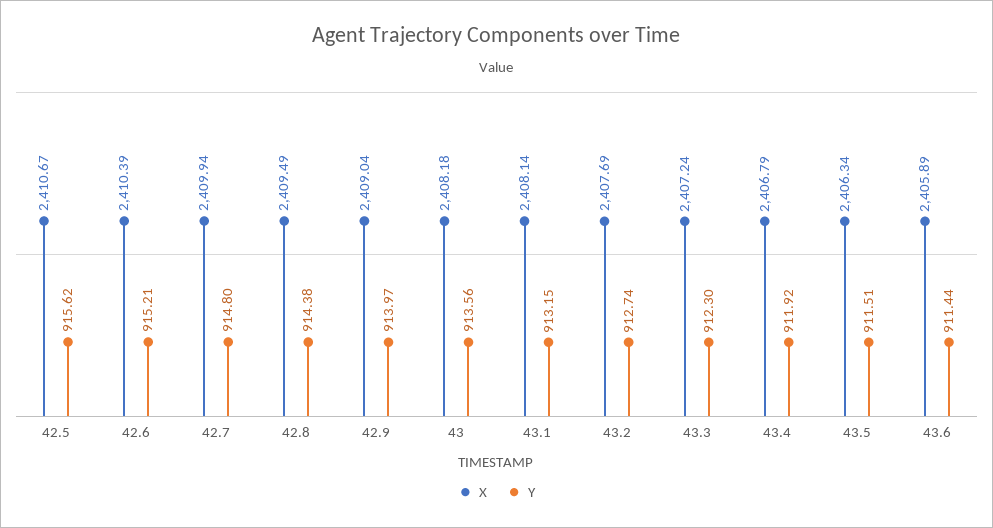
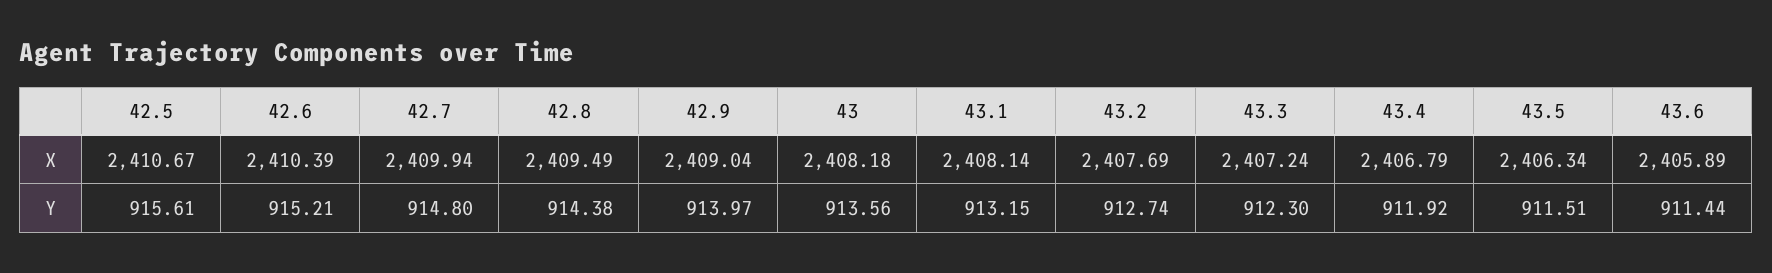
Y, 42.5: 915.62 -> 915.61

